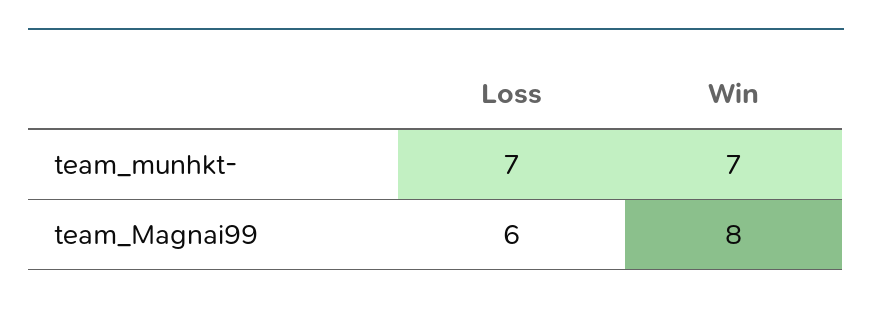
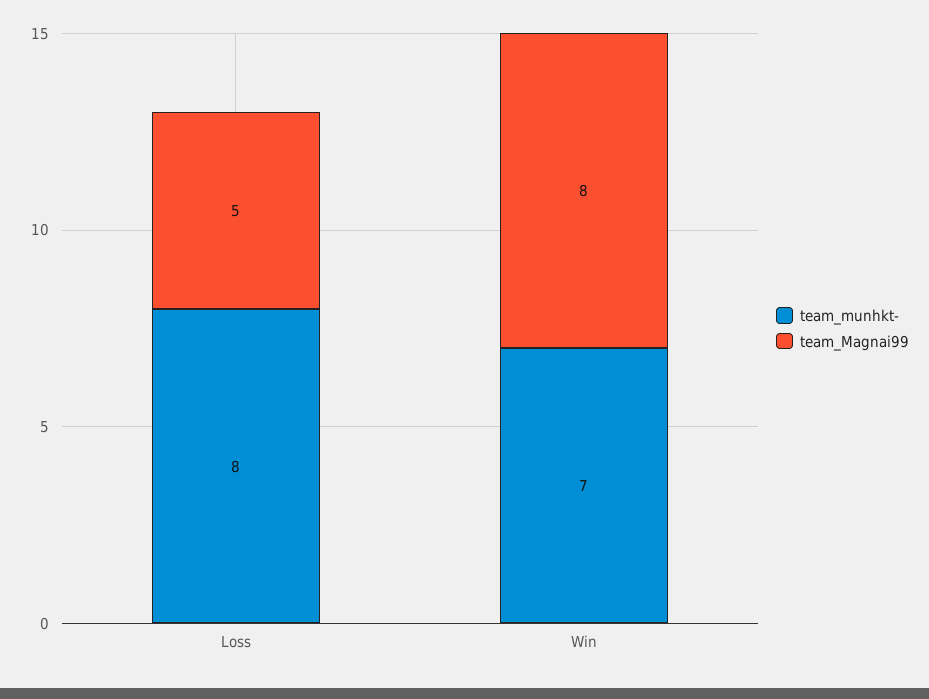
team_munhkt-, Loss: 7 -> 8
team_Magnai99, Loss: 6 -> 5

